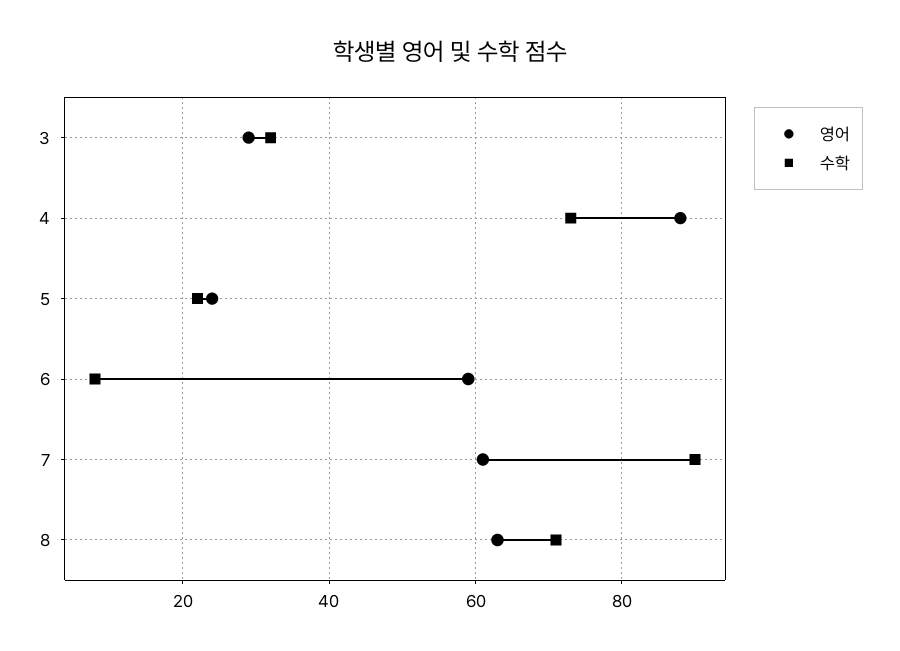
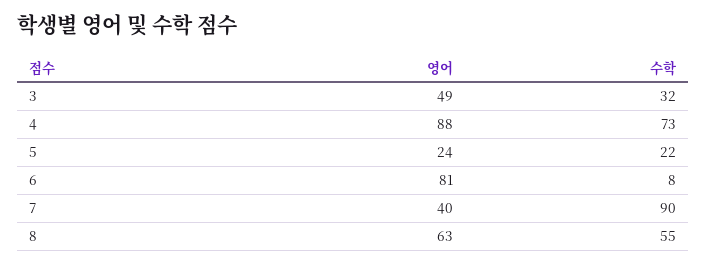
영어, 3: 30 -> 49
영어, 6: 60 -> 81
영어, 7: 60 -> 40
수학, 8: 70 -> 55

